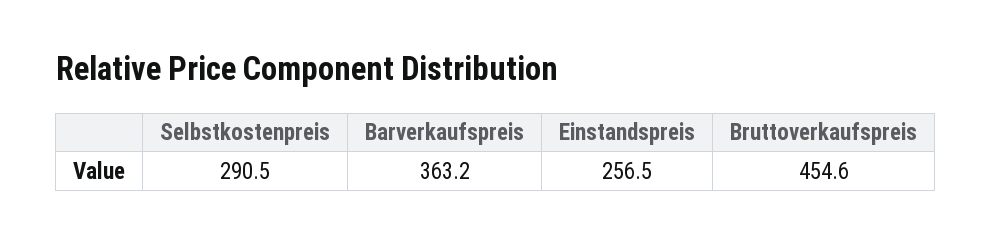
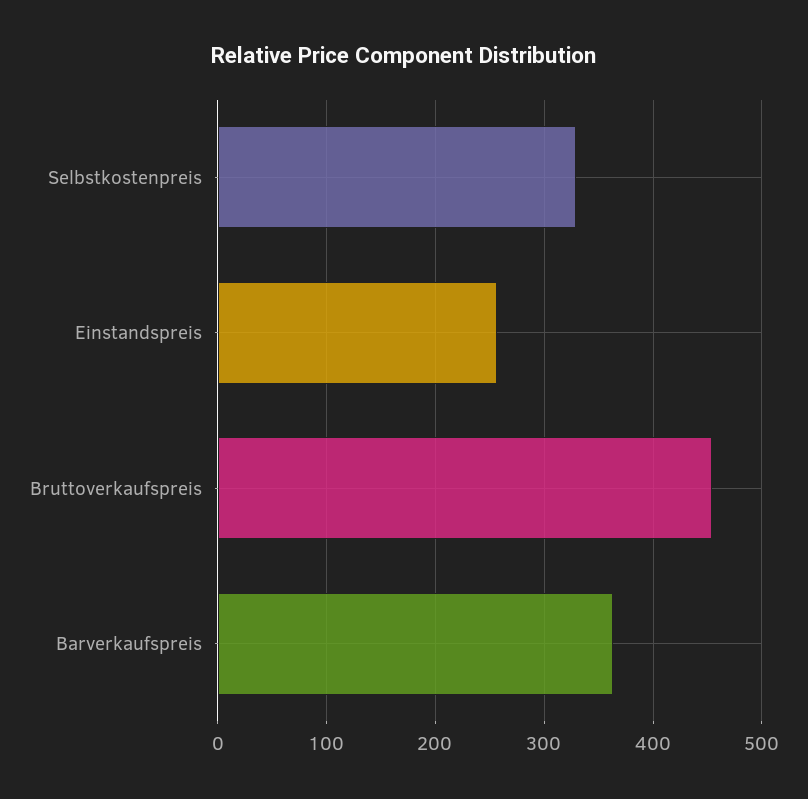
Selbstkostenpreis: 290.5 -> 330

